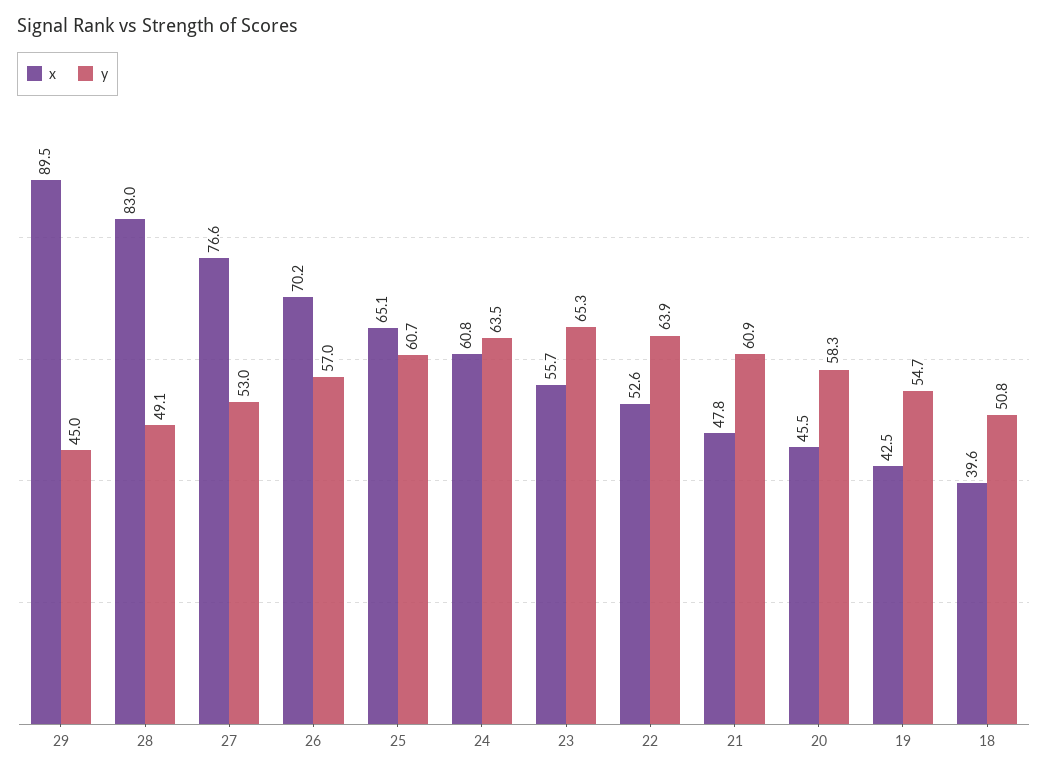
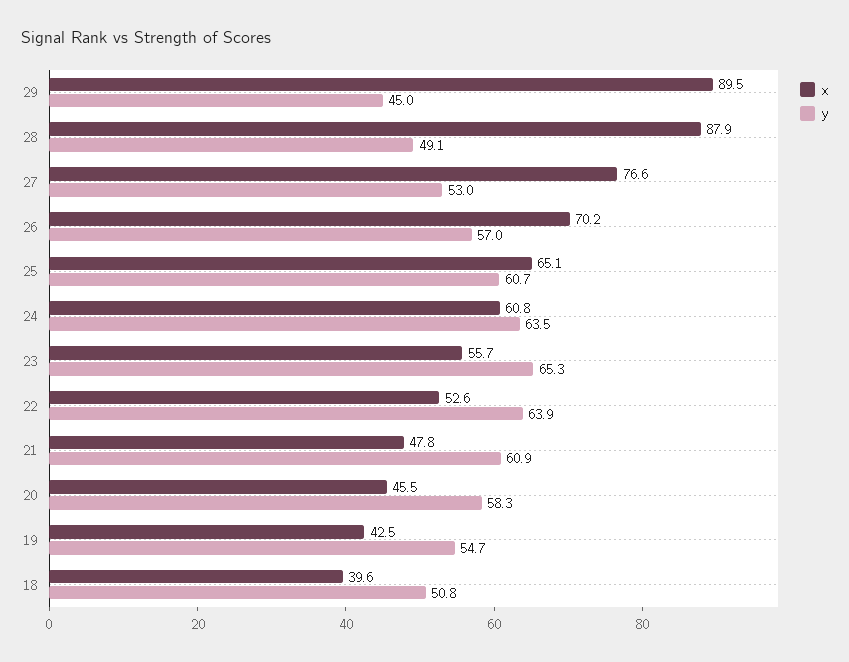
x, 28: 83 -> 87.9

